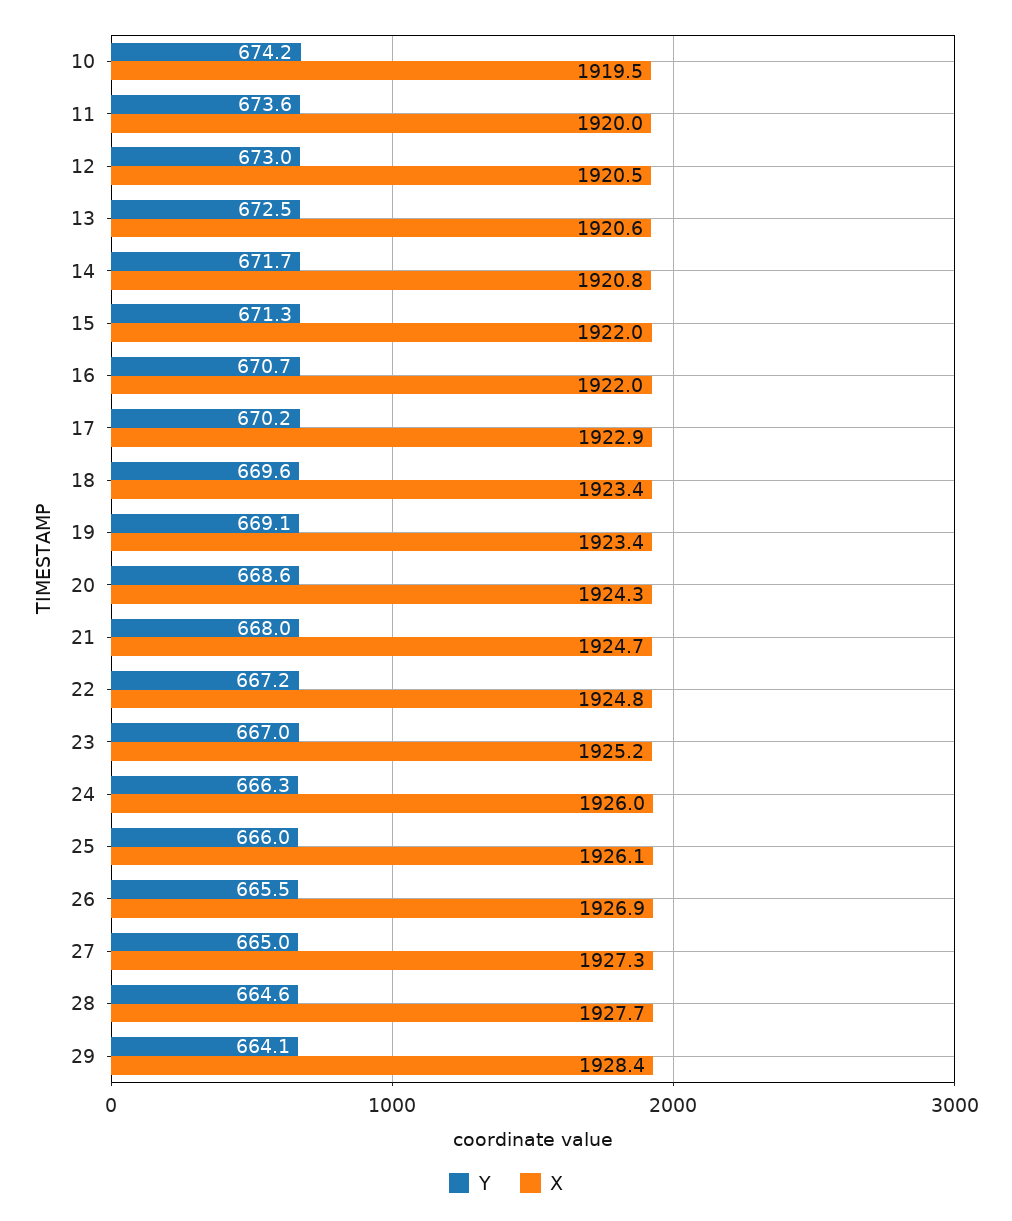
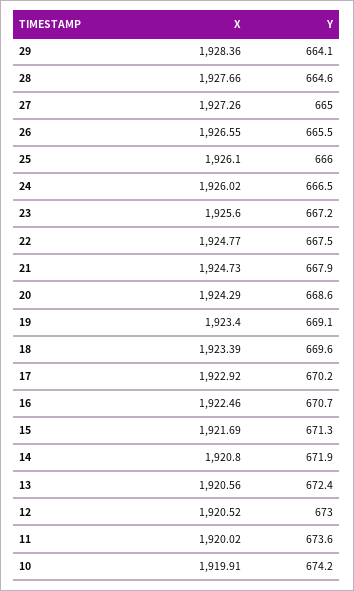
X, 10: 1919.5 -> 1919.91
Y, 13: 672.5 -> 672.4
Y, 14: 671.7 -> 671.9
X, 15: 1922 -> 1921.69
X, 16: 1922 -> 1922.46
Y, 21: 668 -> 667.9
Y, 22: 667.2 -> 667.5
Y, 23: 667 -> 667.2
X, 23: 1925.2 -> 1925.6
Y, 24: 666.3 -> 666.5
X, 26: 1926.9 -> 1926.55

